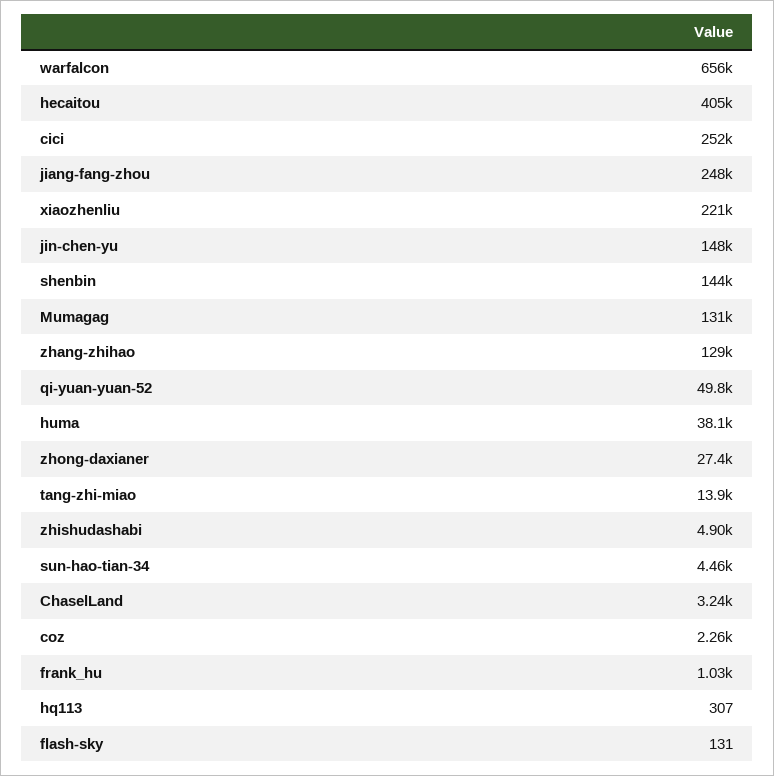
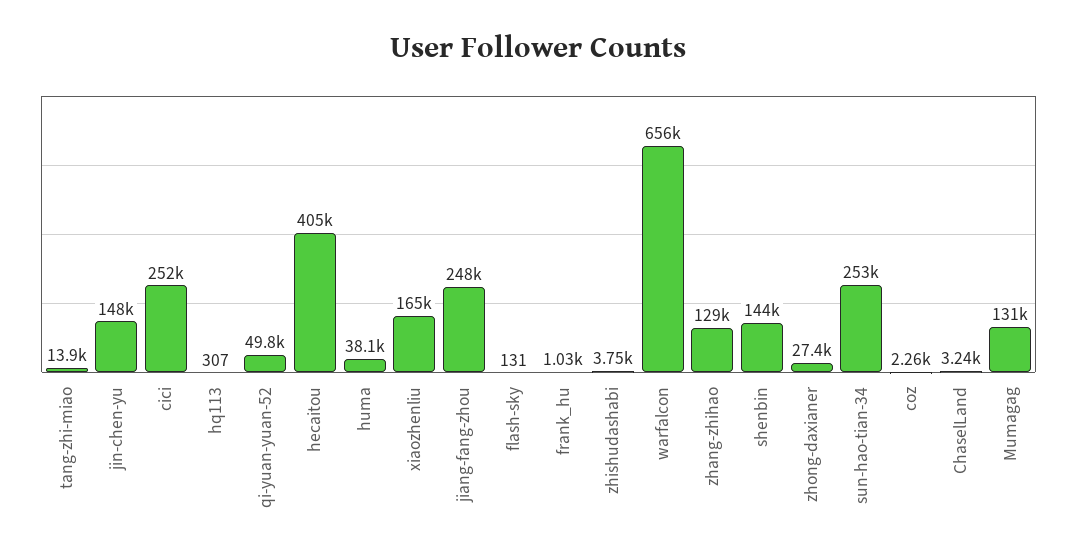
xiaozhenliu: 221000 -> 165000
zhishudashabi: 4900 -> 3750
sun-hao-tian-34: 4460 -> 253000

